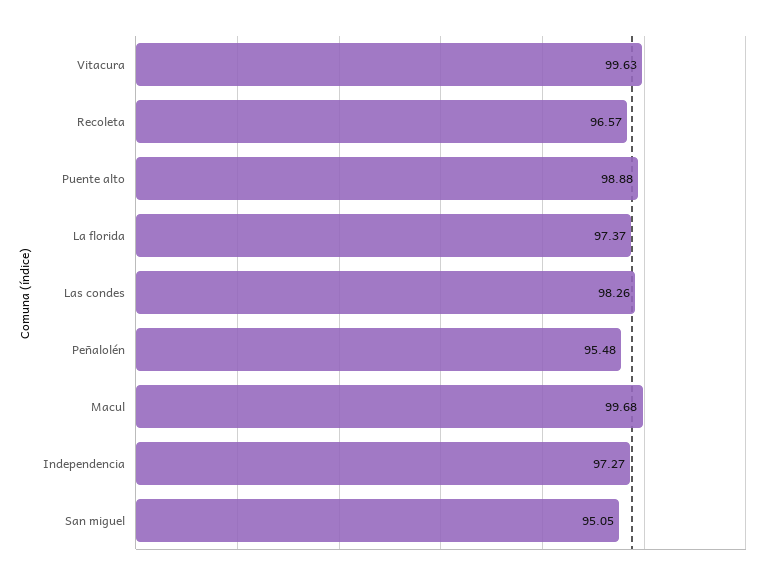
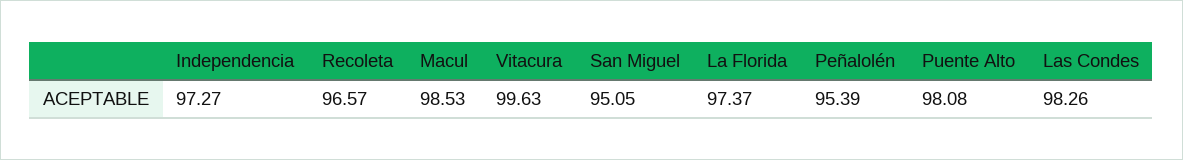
Puente alto: 98.88 -> 98.08
Peñalolén: 95.48 -> 95.39
Macul: 99.68 -> 98.53

